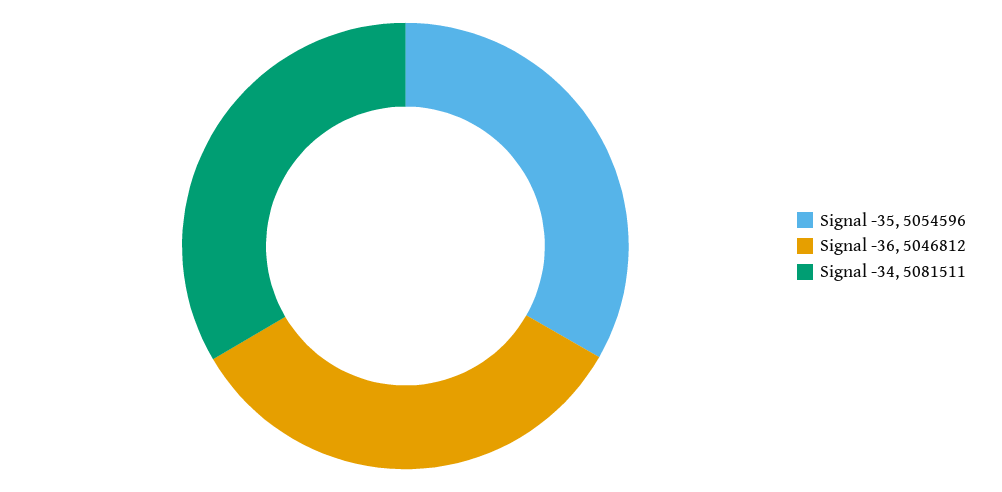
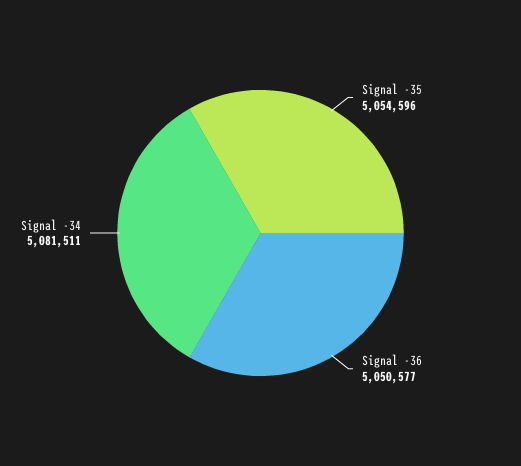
Signal -36: 5046812 -> 5050577

